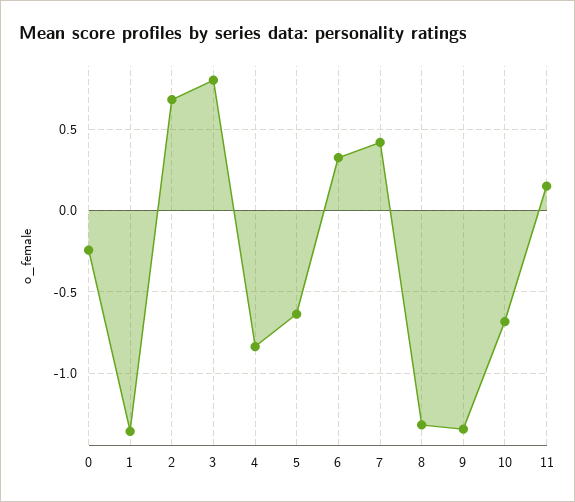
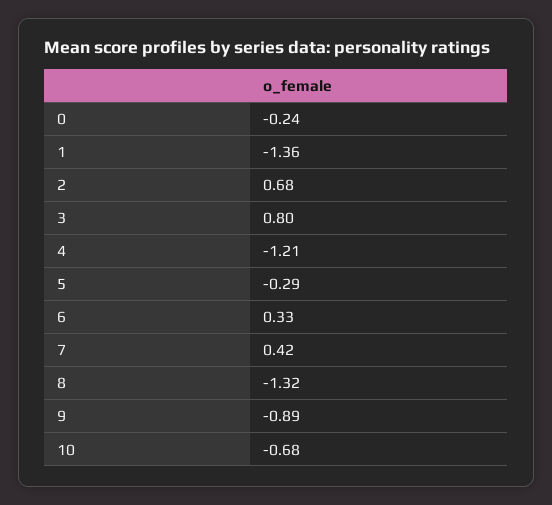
4: -0.85 -> -1.21
5: -0.65 -> -0.29
9: -1.35 -> -0.89
11: 0.15 -> none

